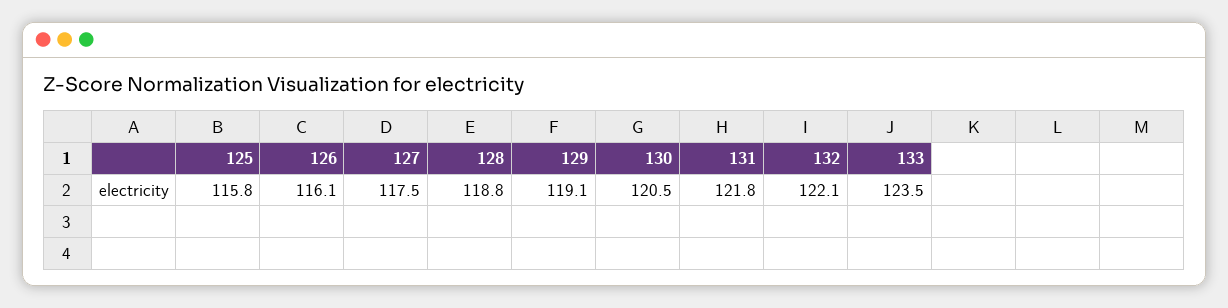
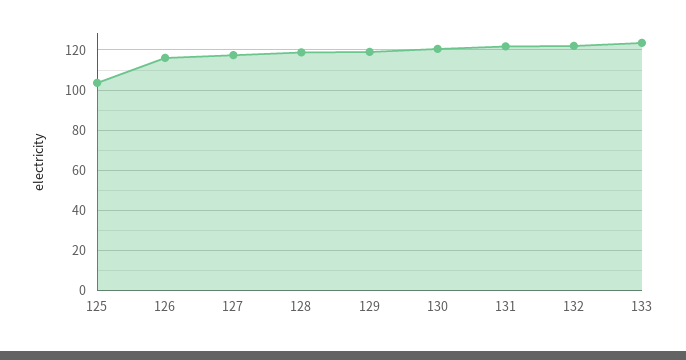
125: 115.8 -> 105

